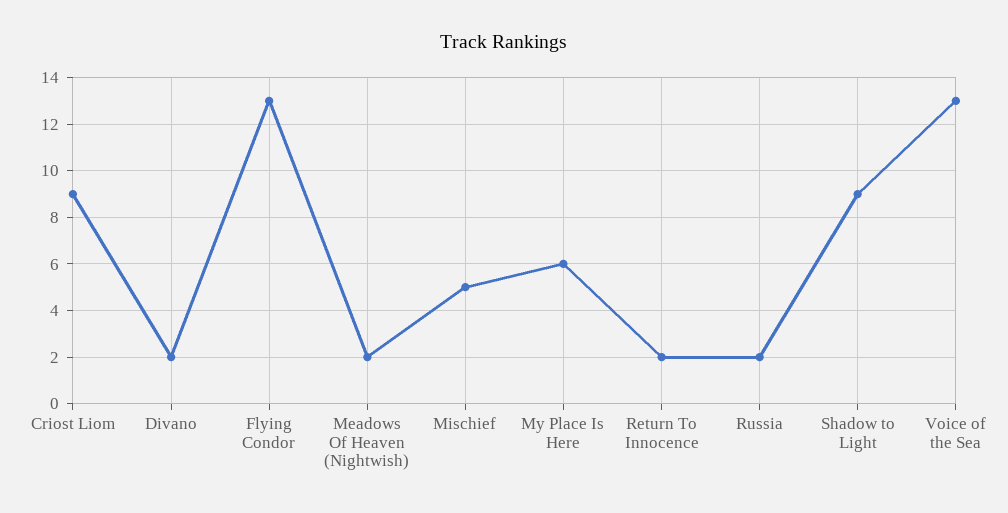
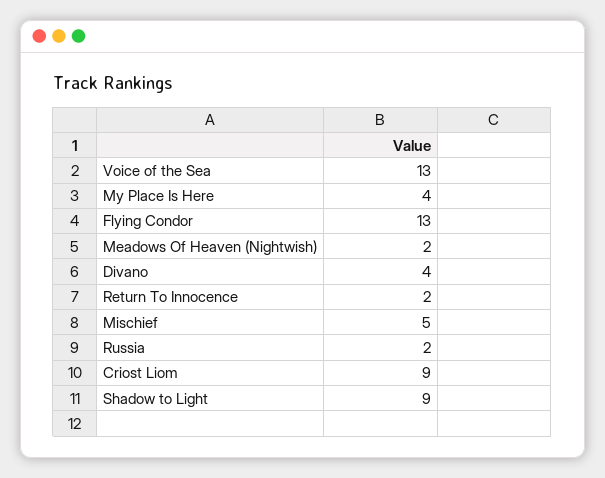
Divano: 2 -> 4
My Place Is Here: 6 -> 4

